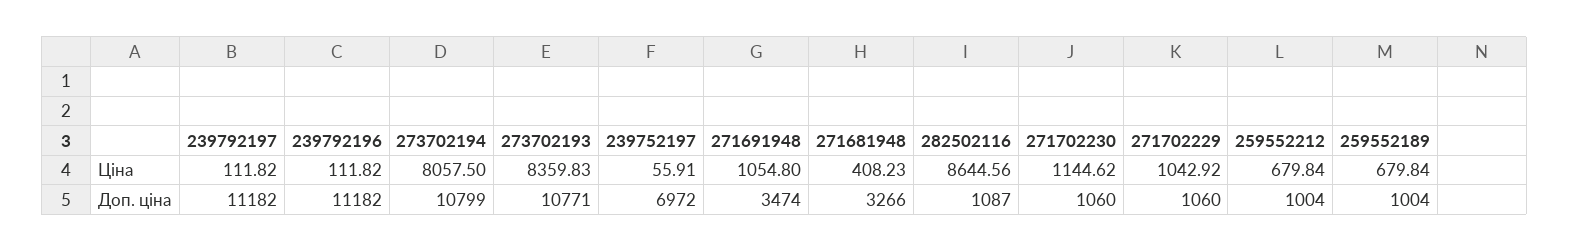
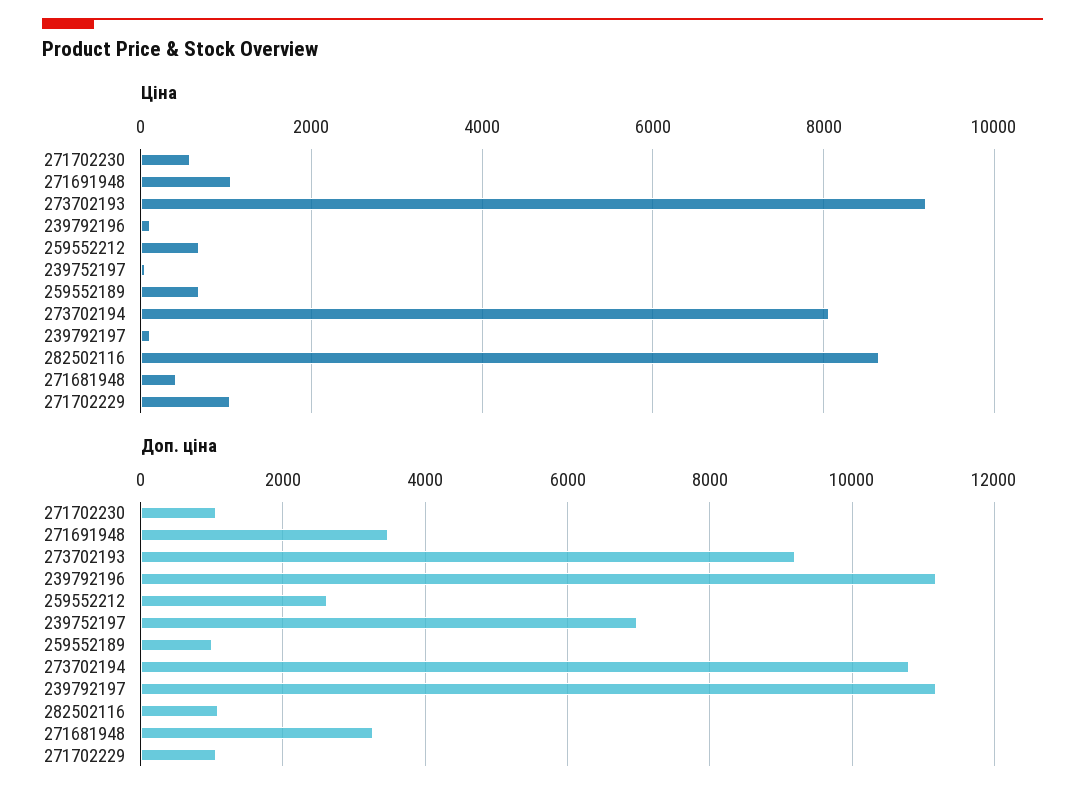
Ціна, 273702193: 8359.83 -> 9200
Ціна, 271702230: 1144.62 -> 600
Доп. ціна, 273702193: 10771 -> 9200
Доп. ціна, 259552212: 1004 -> 2600

